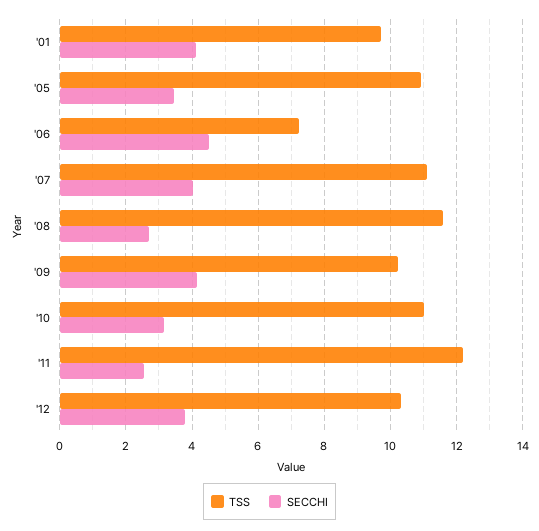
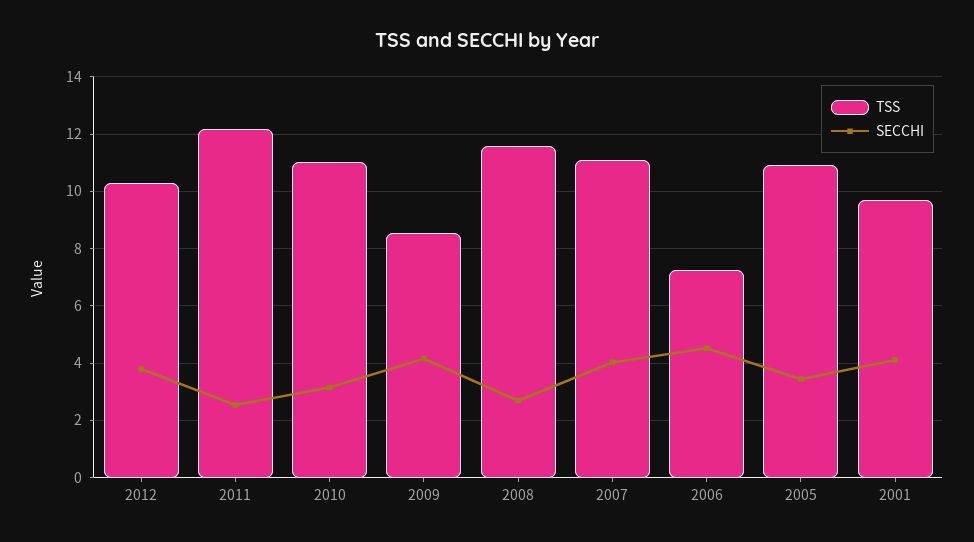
TSS, '09: 10.2 -> 8.5

